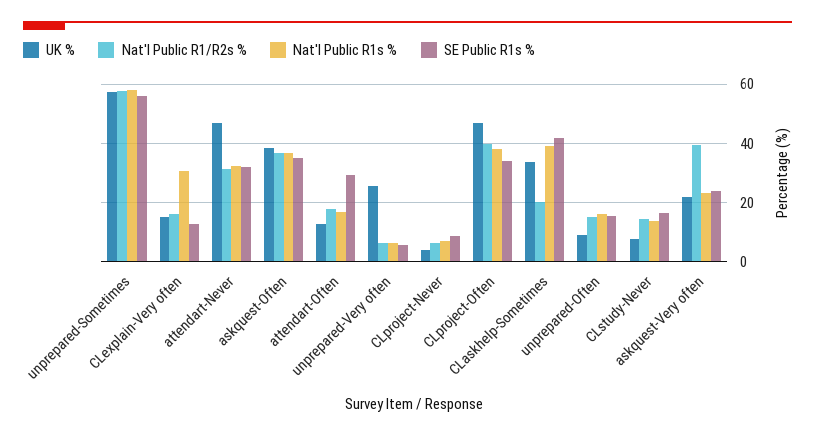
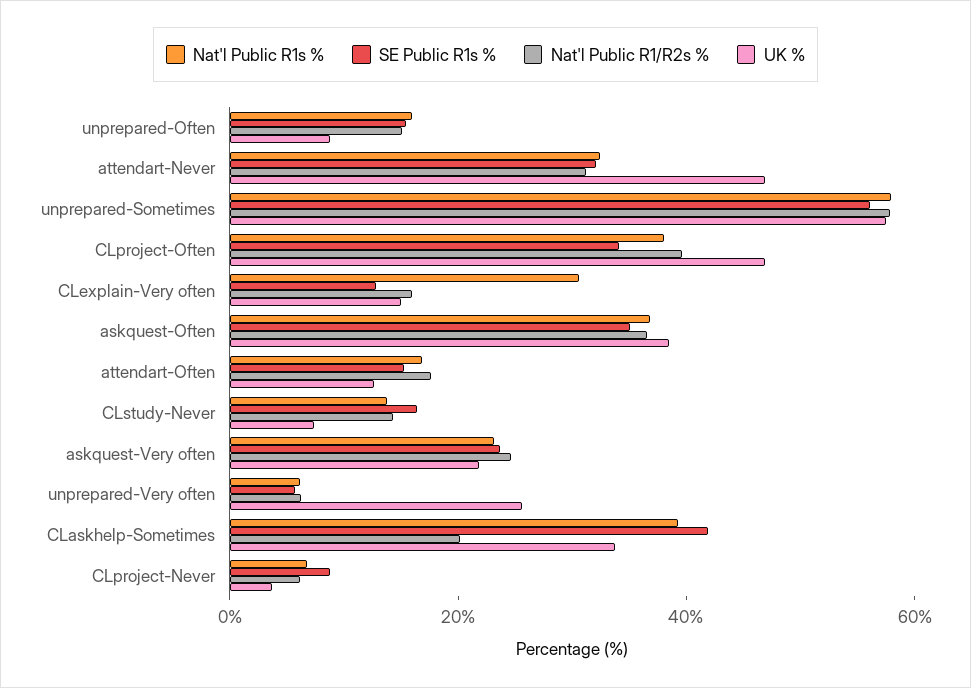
SE Public R1s %, attendart-Often: 30 -> 15
Nat'l Public R1/R2s %, askquest-Very often: 40 -> 25

